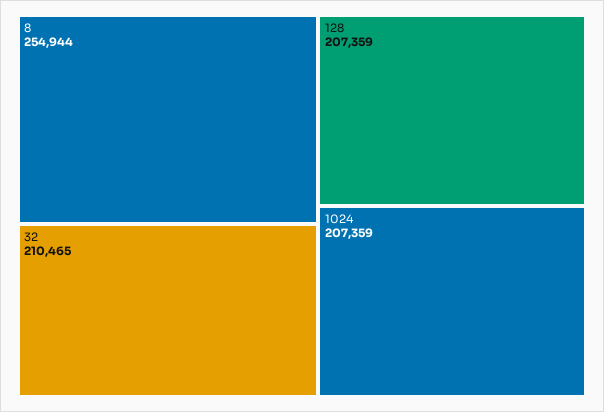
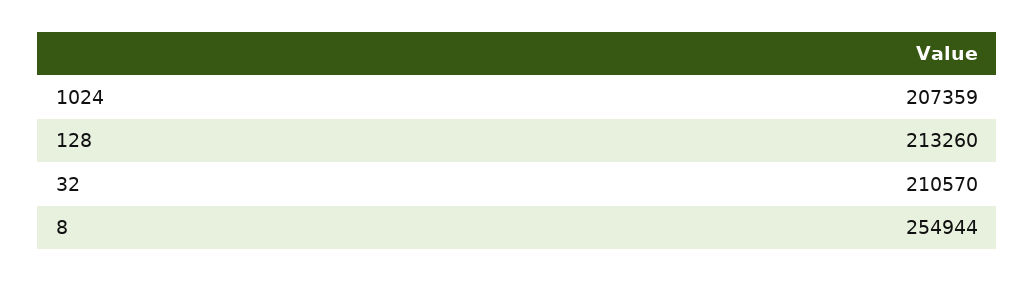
32: 210465 -> 210570
128: 207359 -> 213260

